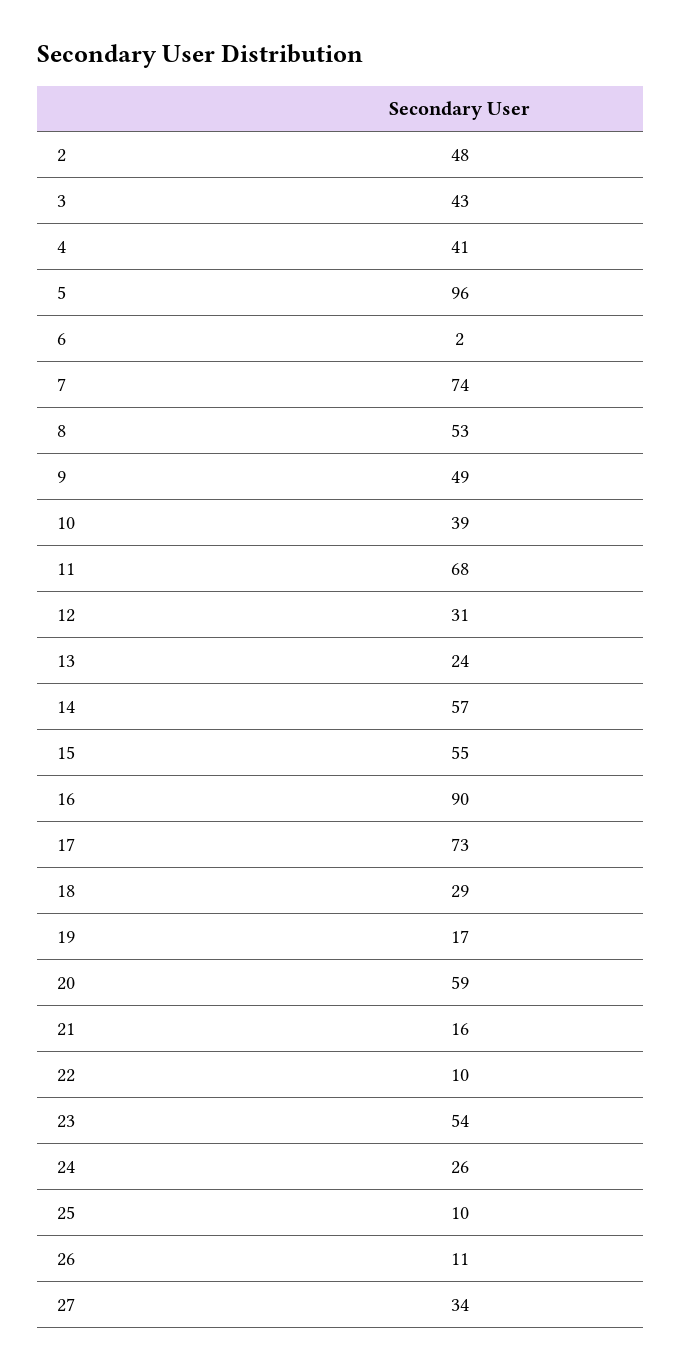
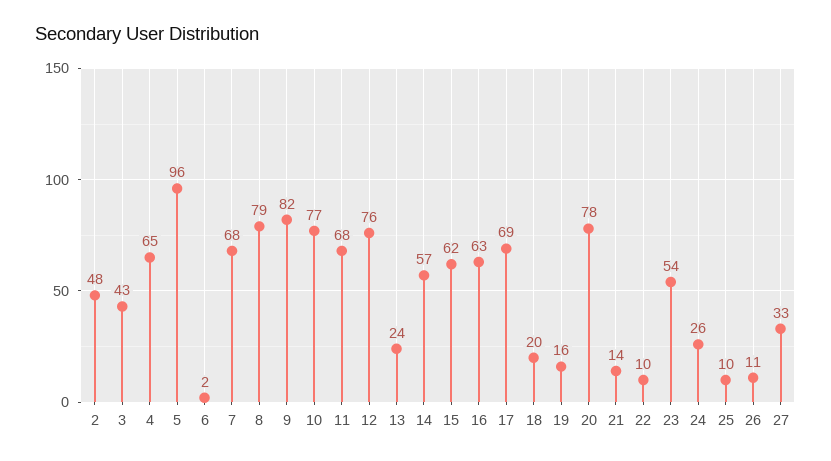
4: 41 -> 65
7: 74 -> 68
8: 53 -> 79
9: 49 -> 82
10: 39 -> 77
12: 31 -> 76
15: 55 -> 62
16: 90 -> 63
17: 73 -> 69
18: 29 -> 20
19: 17 -> 16
20: 59 -> 78
21: 16 -> 14
27: 34 -> 33

